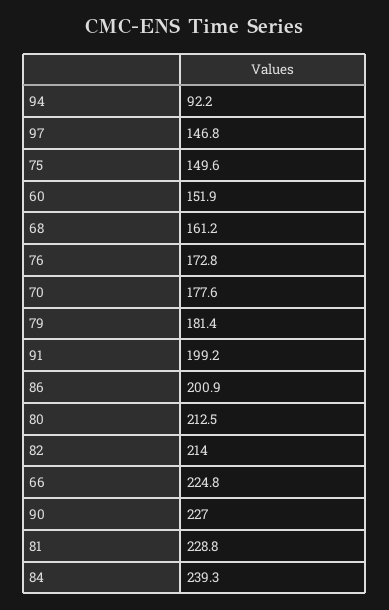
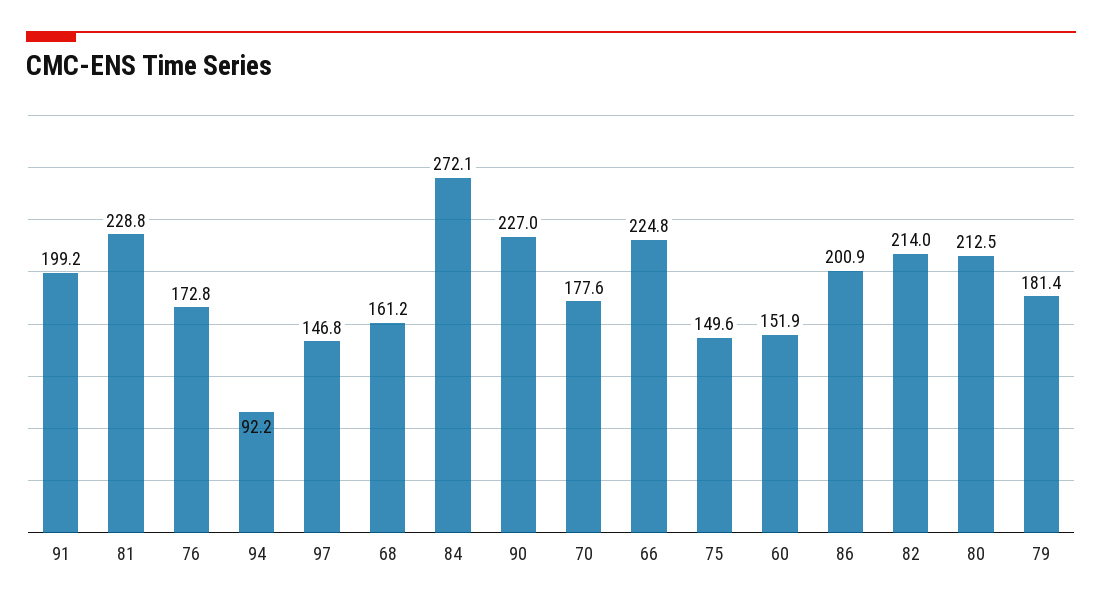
84: 239.3 -> 272.1

